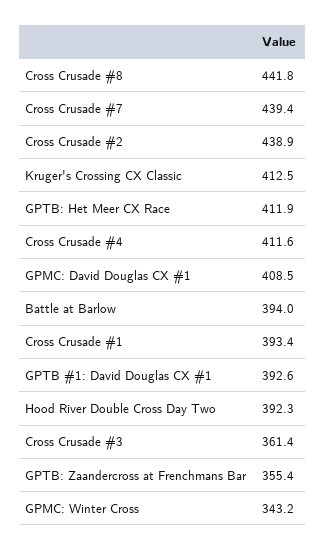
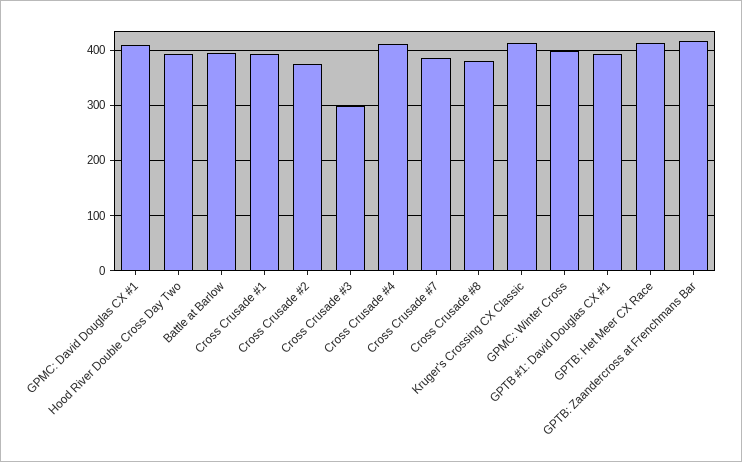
Cross Crusade #8: 441.8 -> 380
Cross Crusade #7: 439.4 -> 380
Cross Crusade #2: 438.9 -> 380
Cross Crusade #3: 361.4 -> 300
GPTB: Zaandercross at Frenchmans Bar: 355.4 -> 420
GPMC: Winter Cross: 343.2 -> 400

